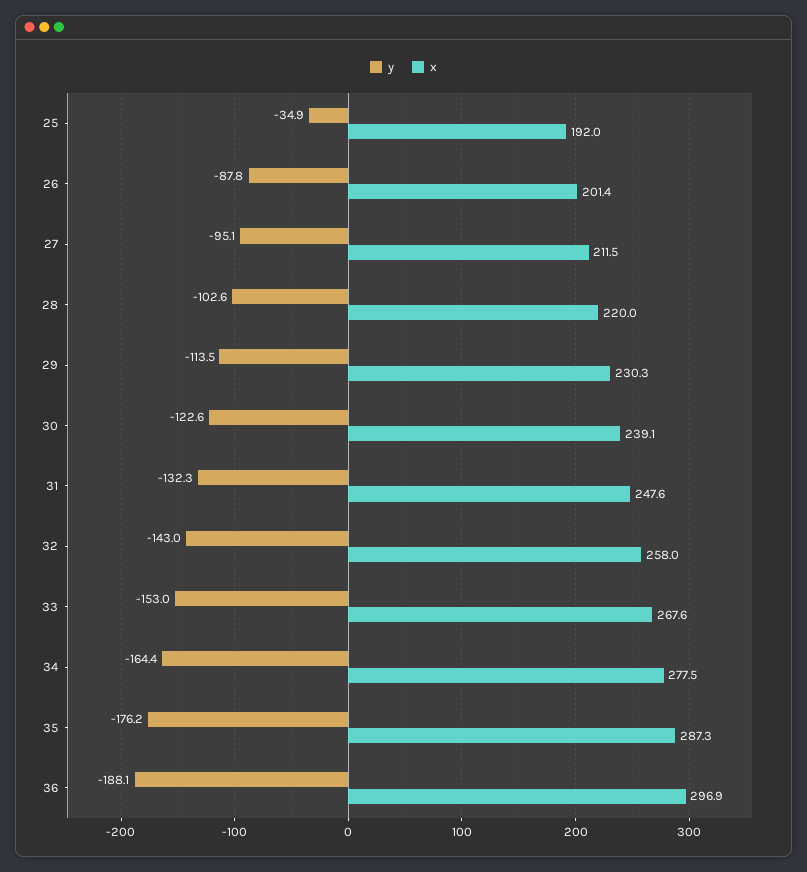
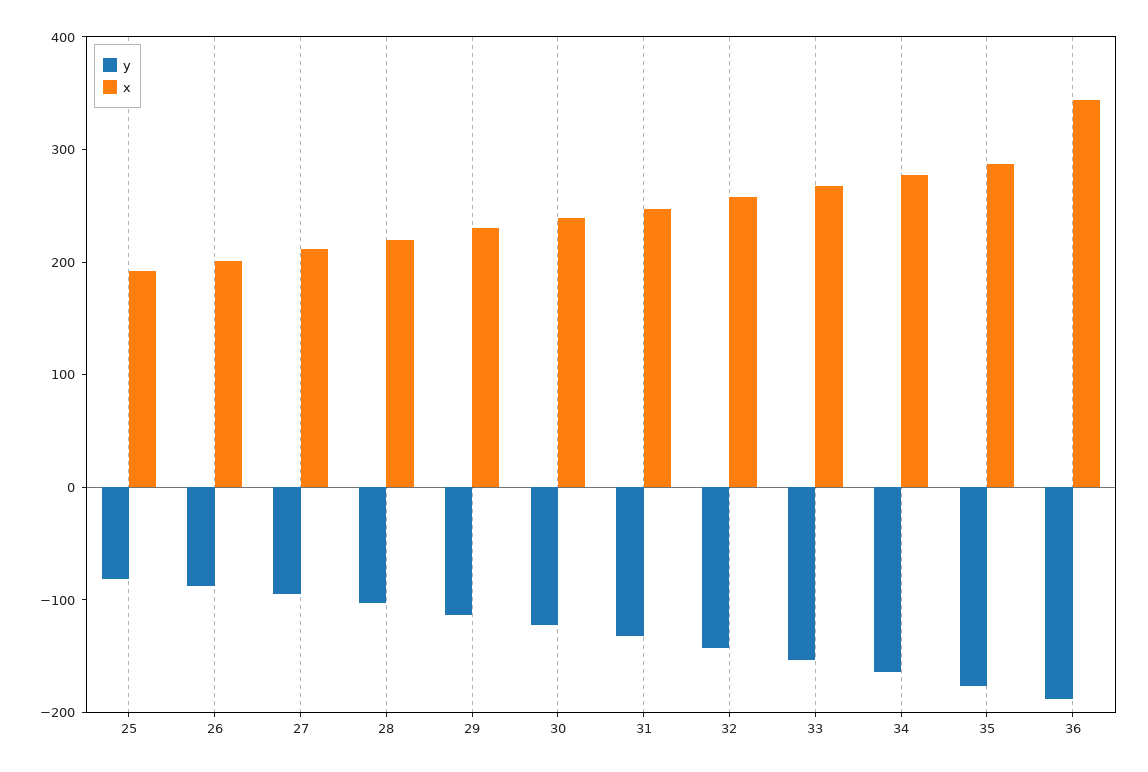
y, 25: -34.9 -> -80
x, 36: 296.9 -> 340

